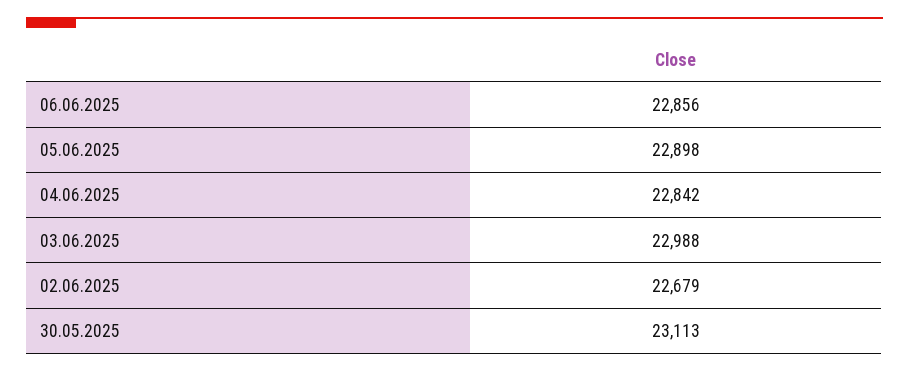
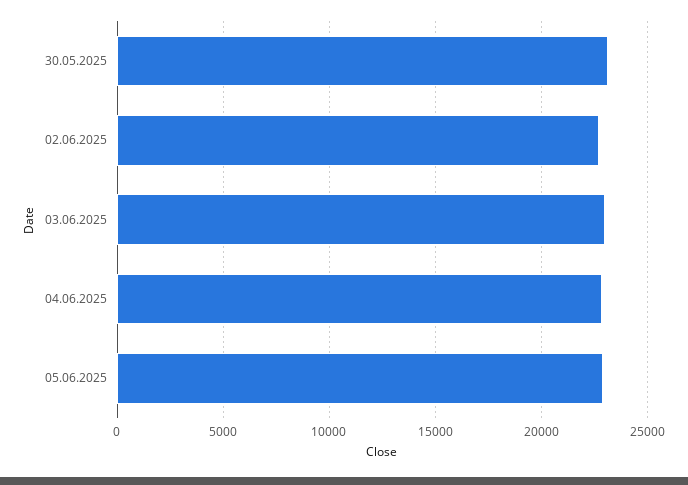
06.06.2025: 22856 -> none

